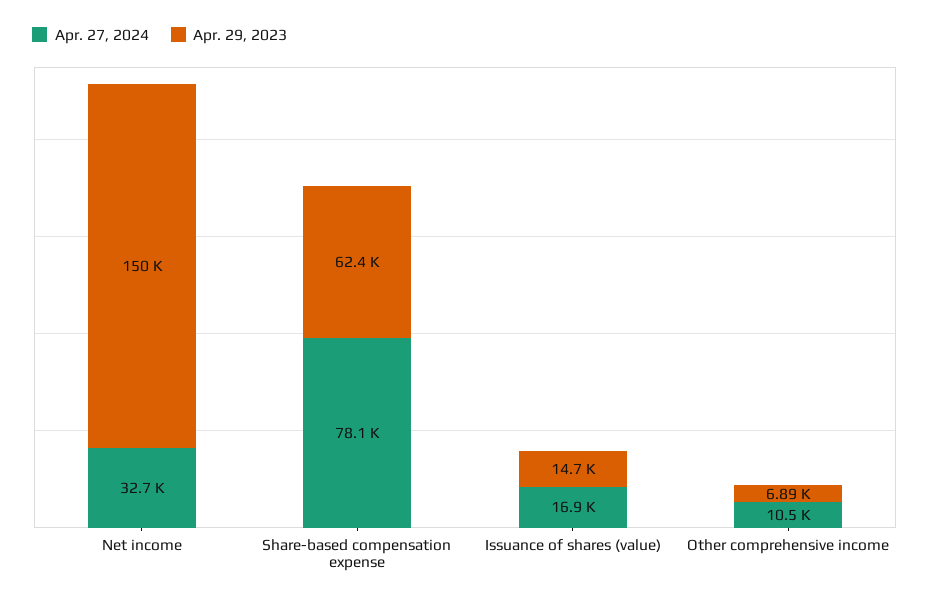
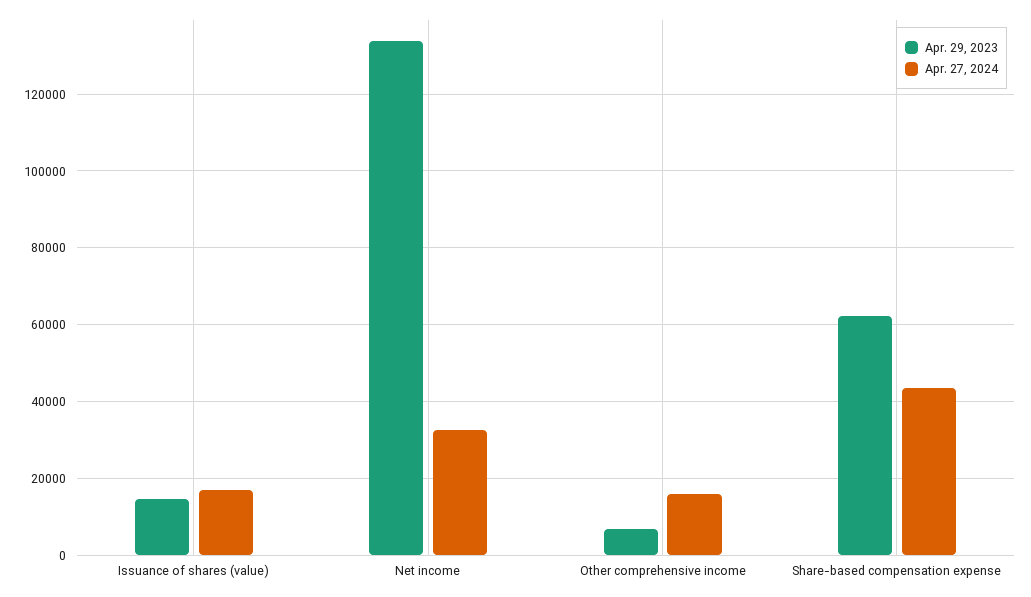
Apr. 29, 2023, Net income: 150000 -> 134000
Apr. 27, 2024, Share-based compensation expense: 78100 -> 44000
Apr. 27, 2024, Other comprehensive income: 10500 -> 16000

